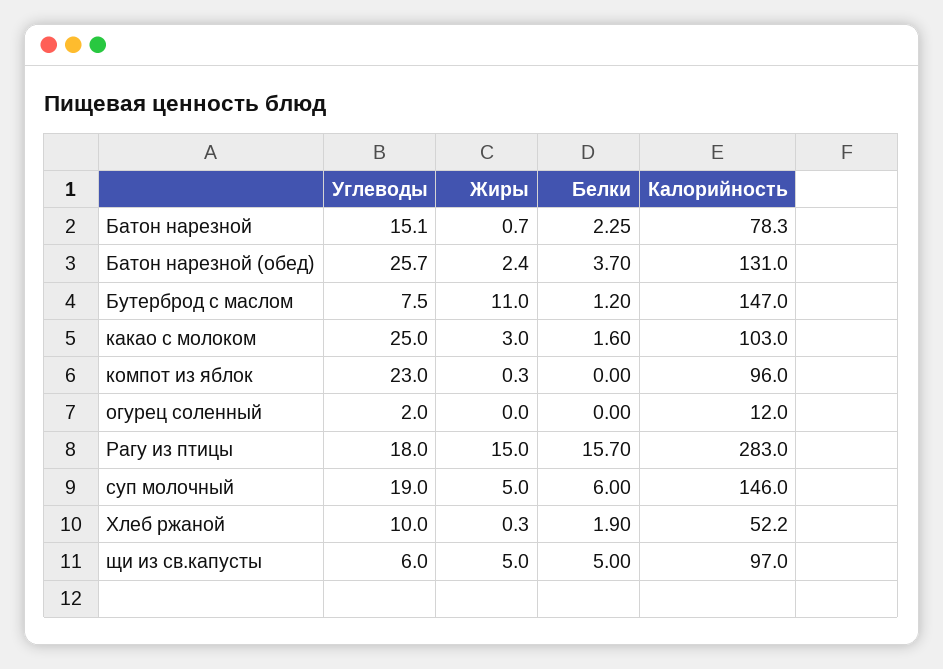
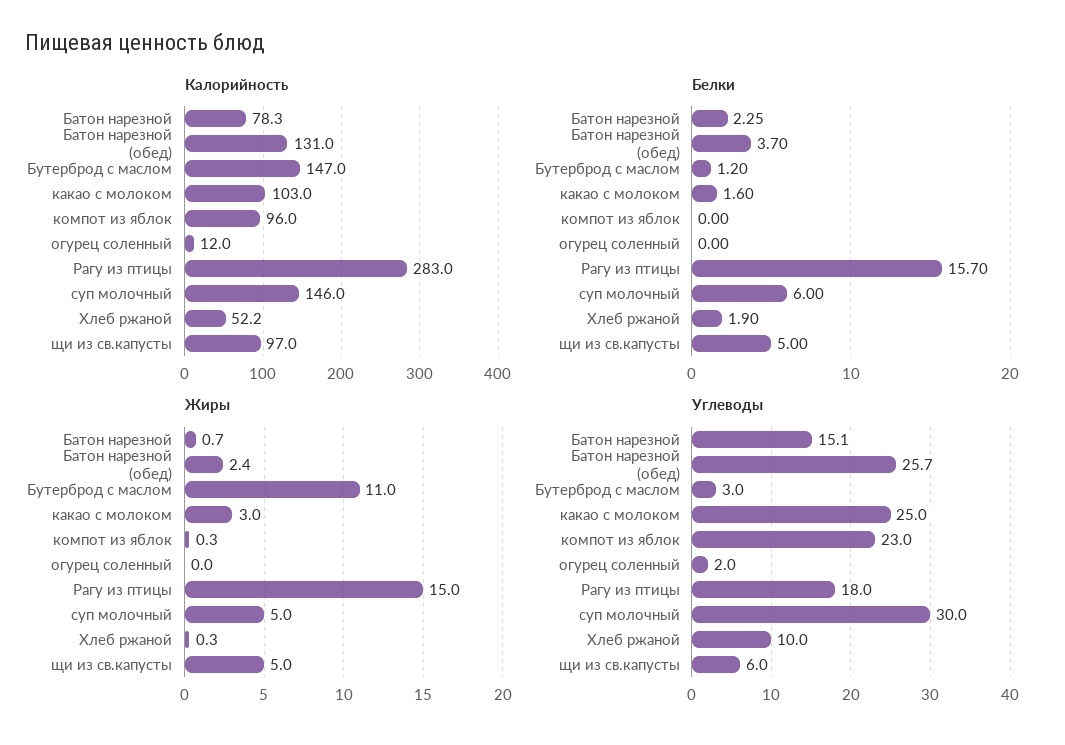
Углеводы, Бутерброд с маслом: 7.5 -> 3
Углеводы, суп молочный: 19 -> 30

